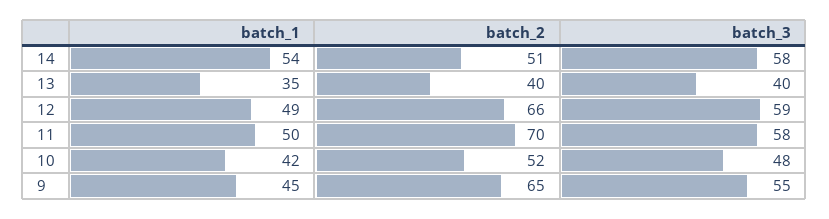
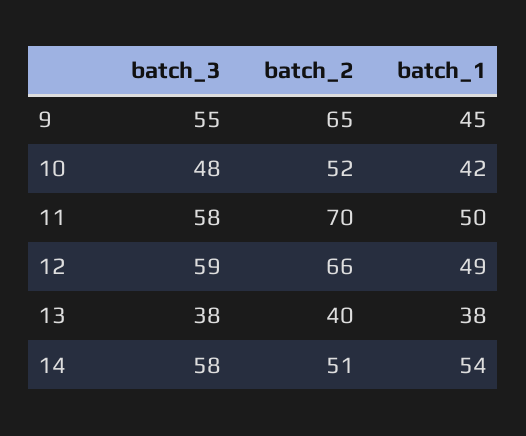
batch_1, 13: 35 -> 38
batch_3, 13: 40 -> 38

